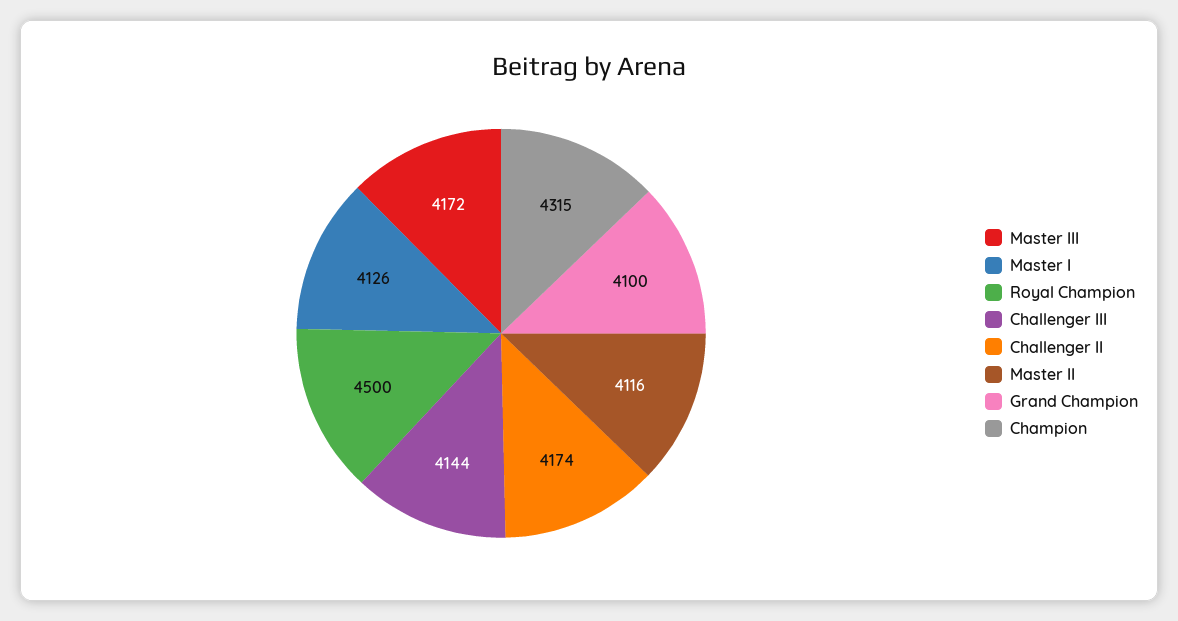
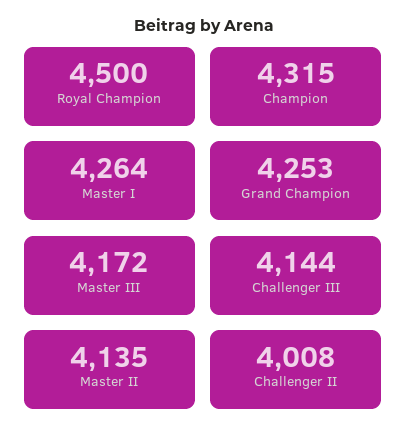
Master I: 4126 -> 4264
Challenger II: 4174 -> 4008
Master II: 4116 -> 4135
Grand Champion: 4100 -> 4253

